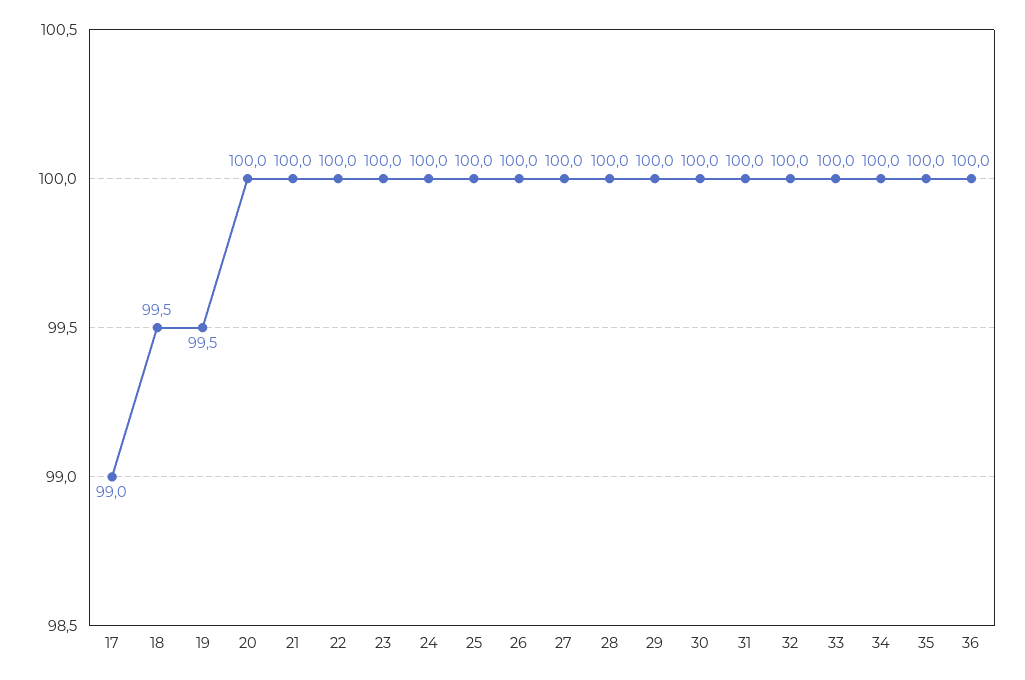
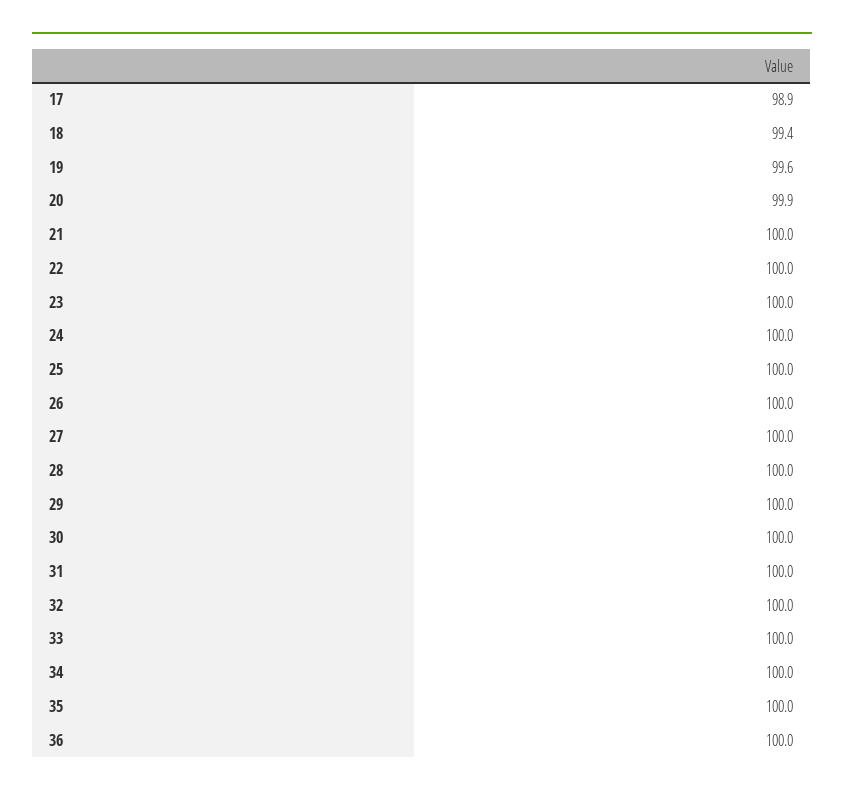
17: 99 -> 98.9
18: 99.5 -> 99.4
19: 99.5 -> 99.6
20: 100 -> 99.9

